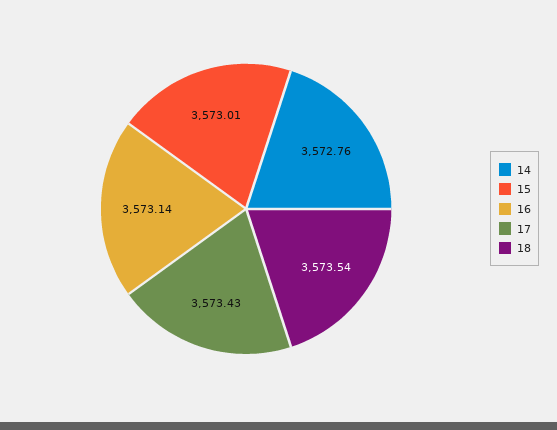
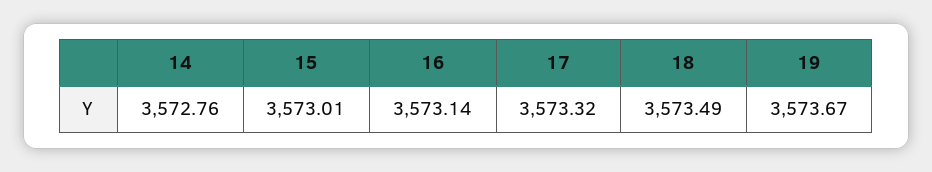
17: 3573.43 -> 3573.32
18: 3573.54 -> 3573.49
19: none -> 3573.67

